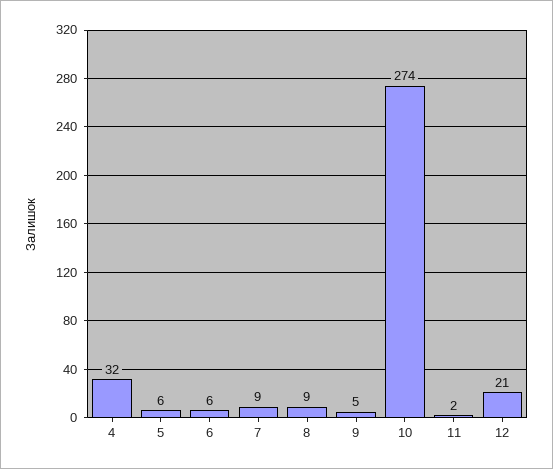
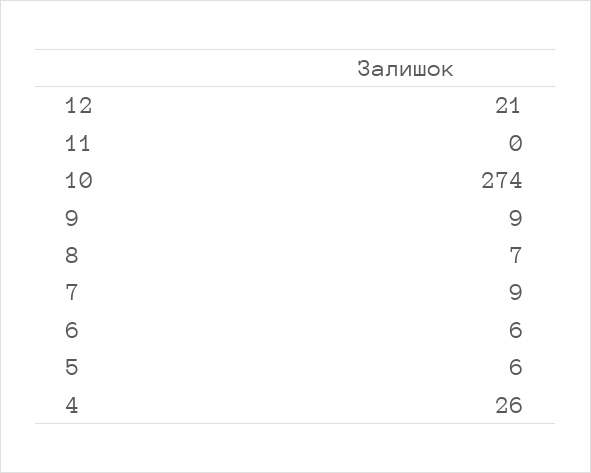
4: 32 -> 26
8: 9 -> 7
9: 5 -> 9
11: 2 -> 0

